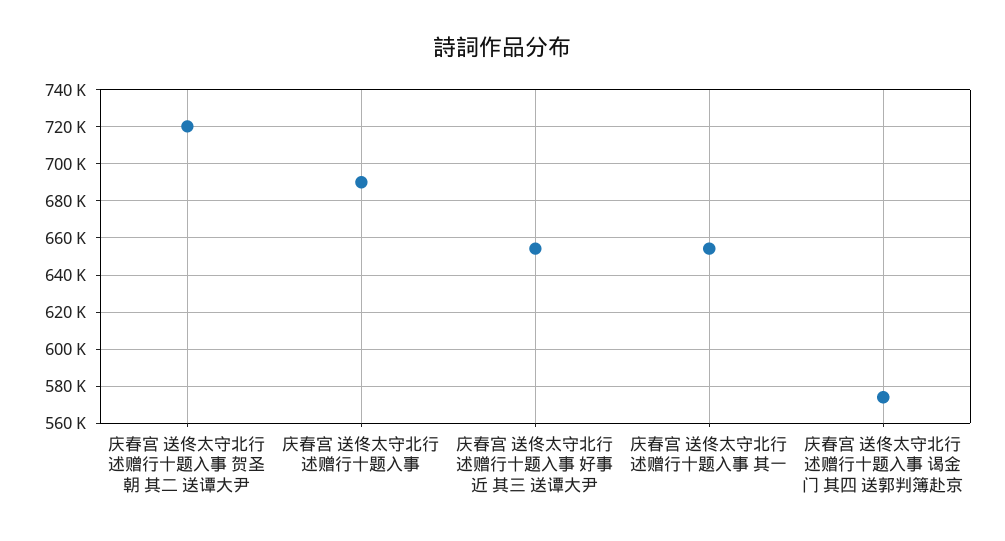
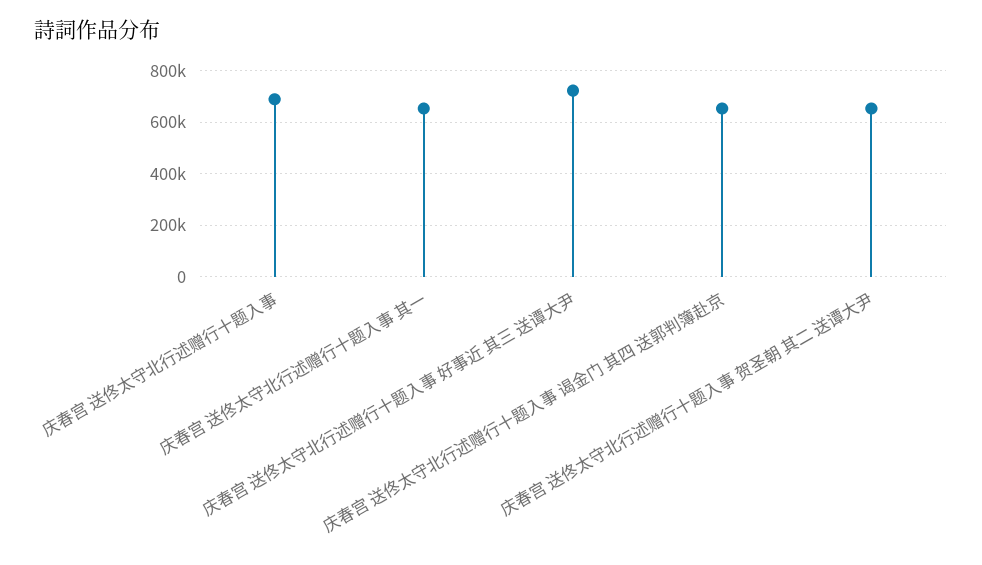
庆春宫 送佟太守北行述赠行十题入事 贺圣朝 其二 送谭大尹: 720000 -> 650000
庆春宫 送佟太守北行述赠行十题入事 好事近 其三 送谭大尹: 655000 -> 725000
庆春宫 送佟太守北行述赠行十题入事 谒金门 其四 送郭判簿赴京: 575000 -> 650000

